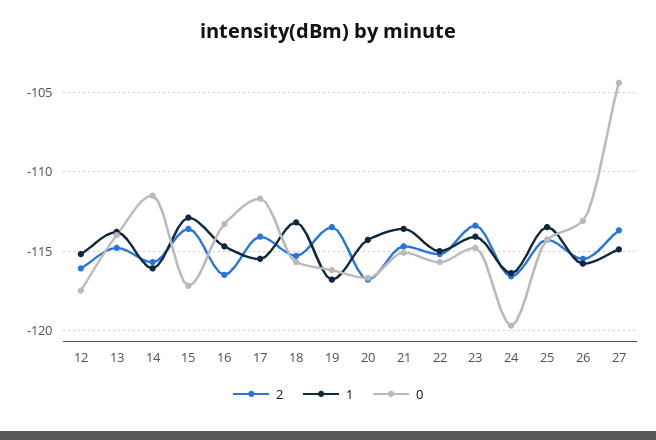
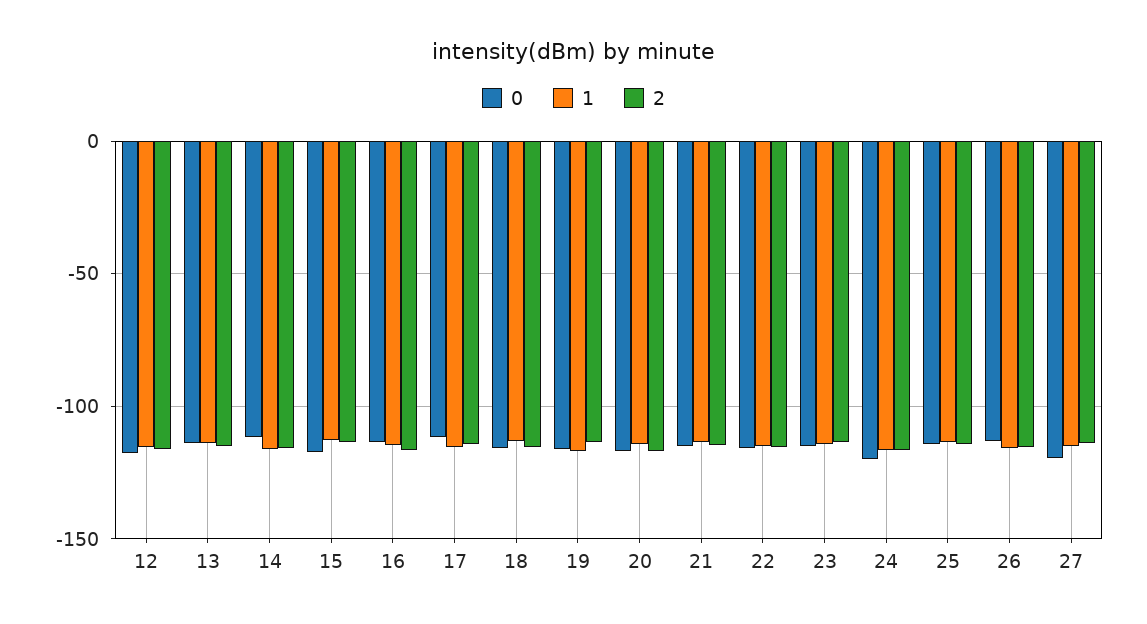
0, 27: -104.5 -> -120

